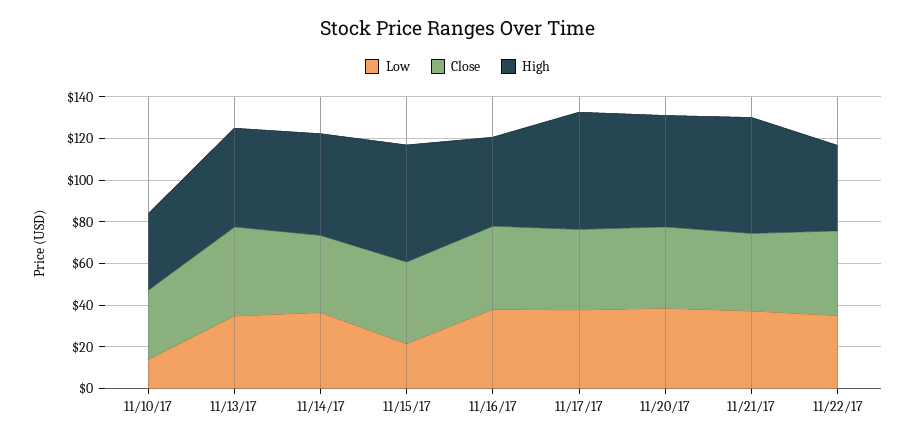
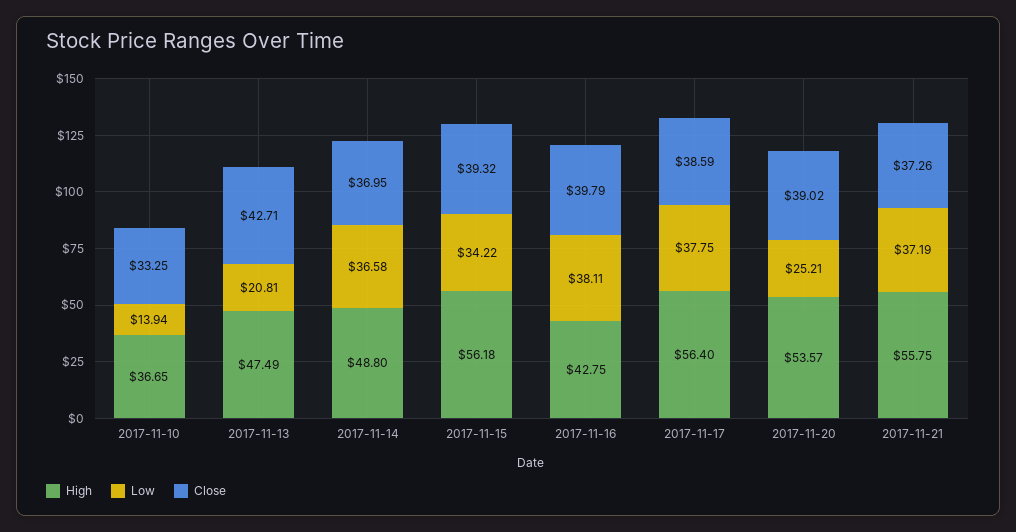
Low, 11/13/17: 35 -> 20.81
Low, 11/15/17: 20 -> 34.22
Low, 11/20/17: 40 -> 25.21
Low, 11/22/17: 35 -> none
Close, 11/22/17: 40 -> none
High, 11/22/17: 40 -> none

